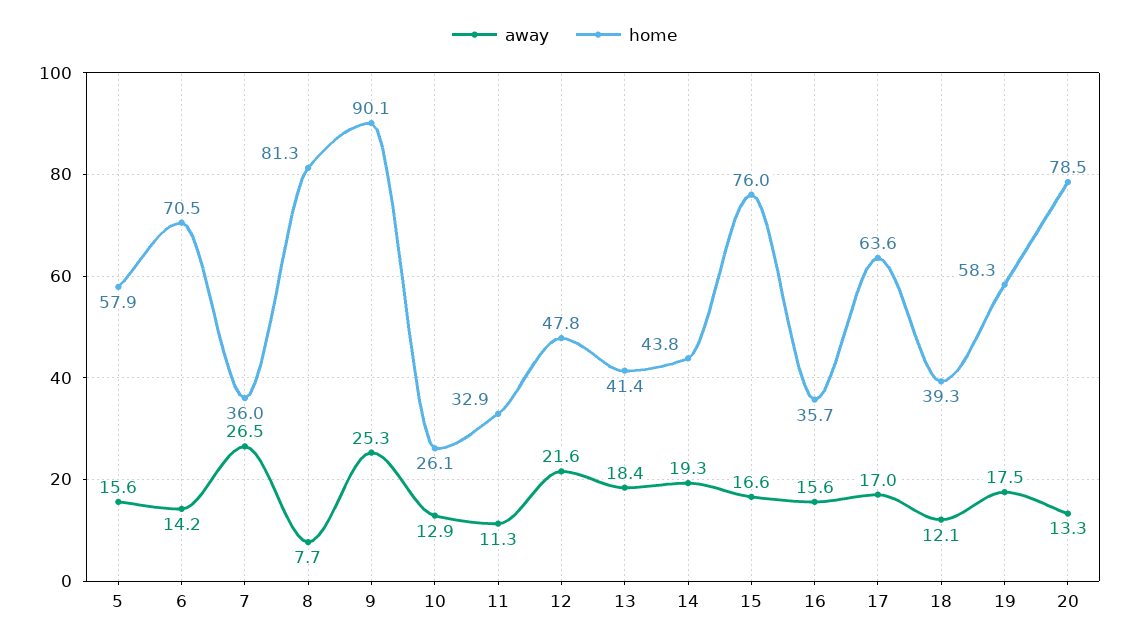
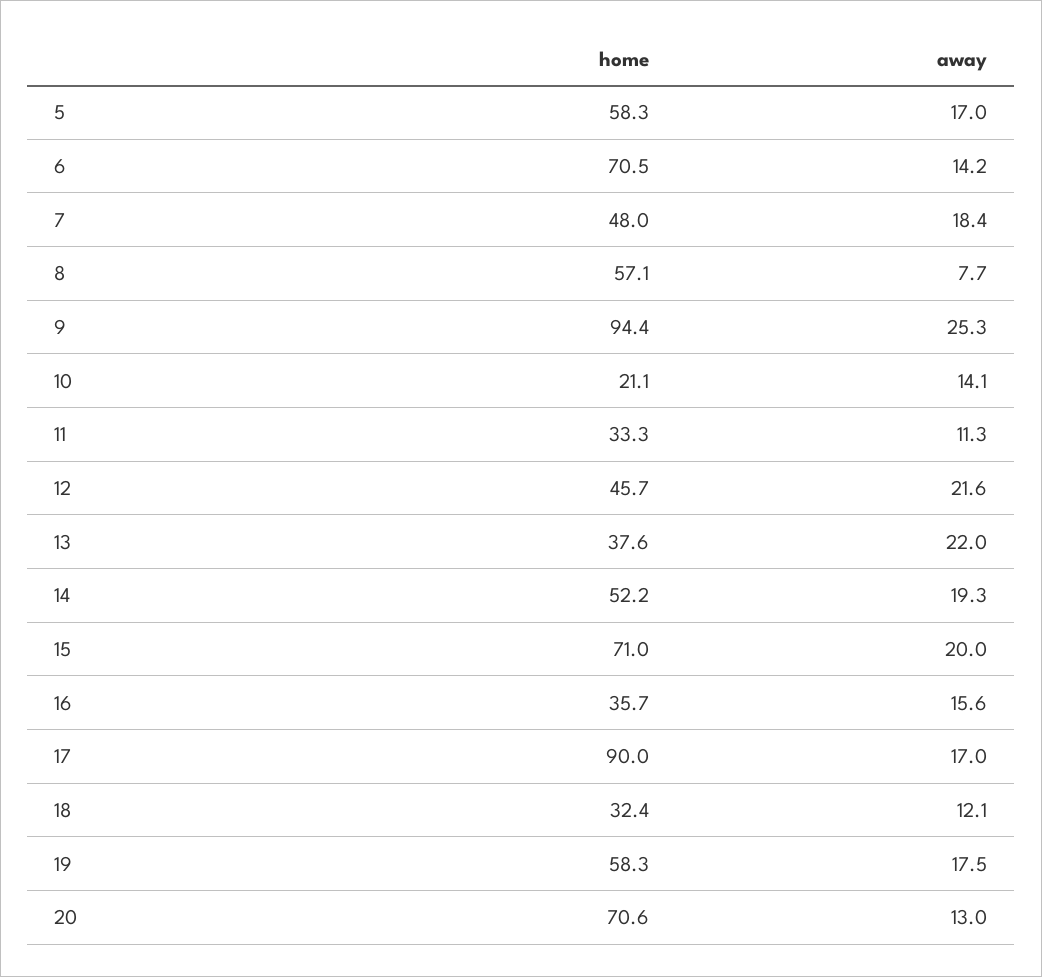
away, 5: 15.6 -> 17
home, 5: 57.9 -> 58.3
away, 7: 26.5 -> 18.4
home, 7: 36 -> 48
home, 8: 81.3 -> 57.1
home, 9: 90.1 -> 94.4
away, 10: 12.9 -> 14.1
home, 10: 26.1 -> 21.1
home, 11: 32.9 -> 33.3
home, 12: 47.8 -> 45.7
away, 13: 18.4 -> 22
home, 13: 41.4 -> 37.6
home, 14: 43.8 -> 52.2
away, 15: 16.6 -> 20
home, 15: 76 -> 71
home, 17: 63.6 -> 90
home, 18: 39.3 -> 32.4
away, 20: 13.3 -> 13
home, 20: 78.5 -> 70.6

